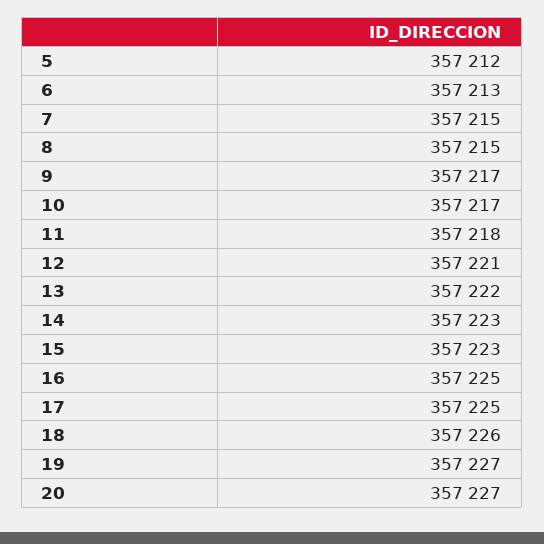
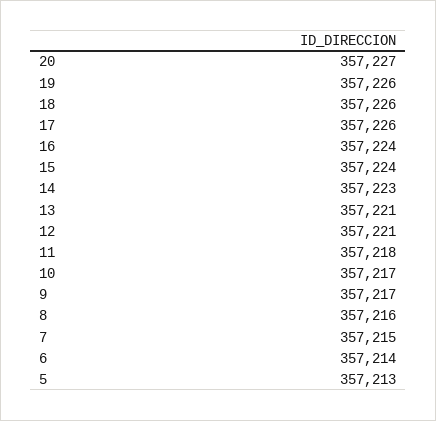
5: 357212 -> 357213
6: 357213 -> 357214
8: 357215 -> 357216
13: 357222 -> 357221
15: 357223 -> 357224
16: 357225 -> 357224
17: 357225 -> 357226
19: 357227 -> 357226

